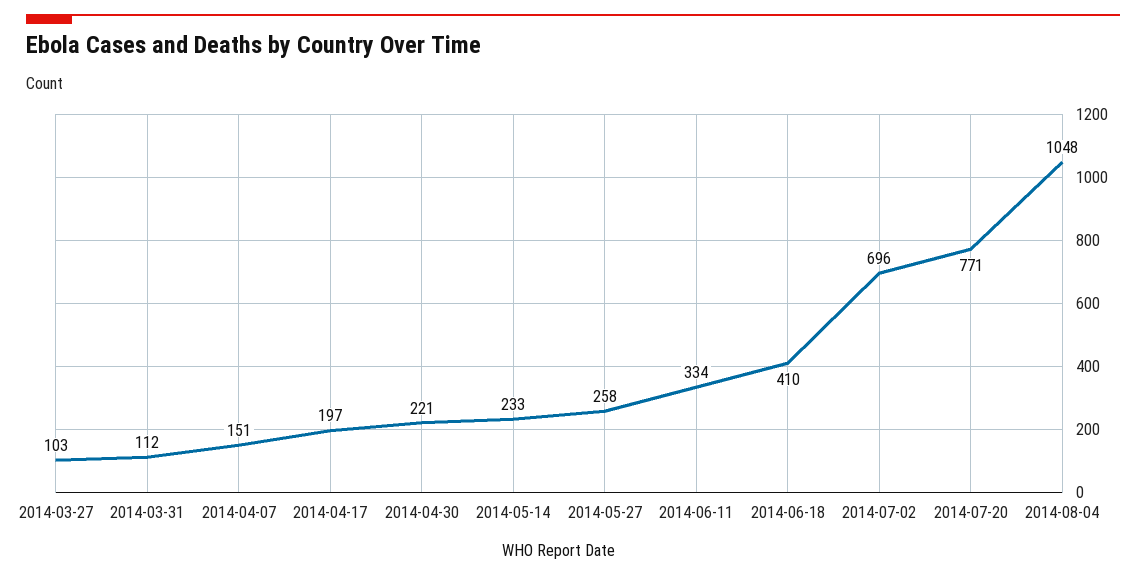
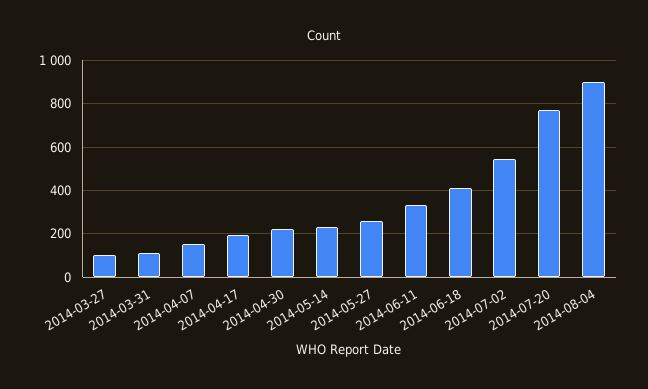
2014-07-02: 696 -> 550
2014-08-04: 1048 -> 900

